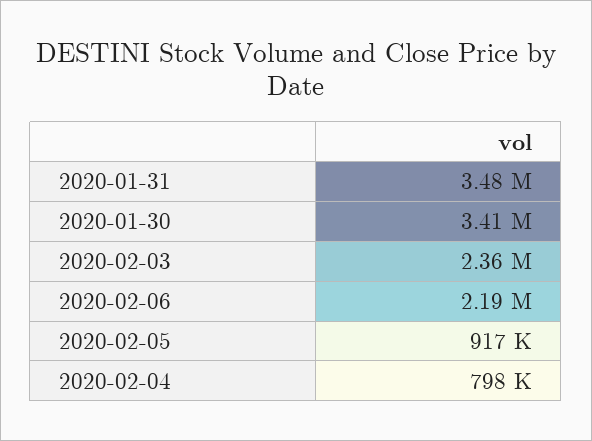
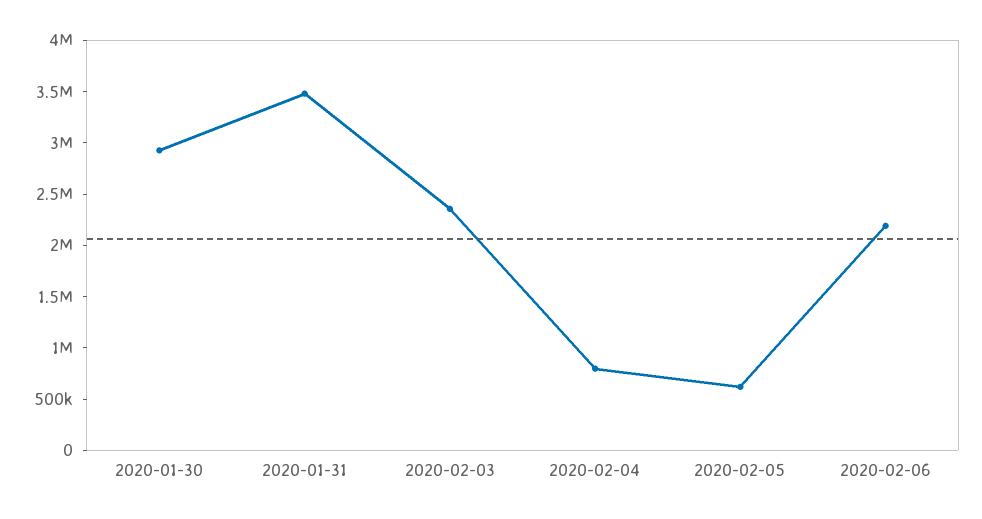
2020-01-30: 3410000 -> 2900000
2020-02-05: 917000 -> 600000

